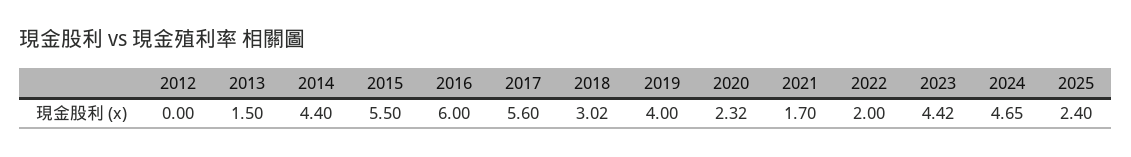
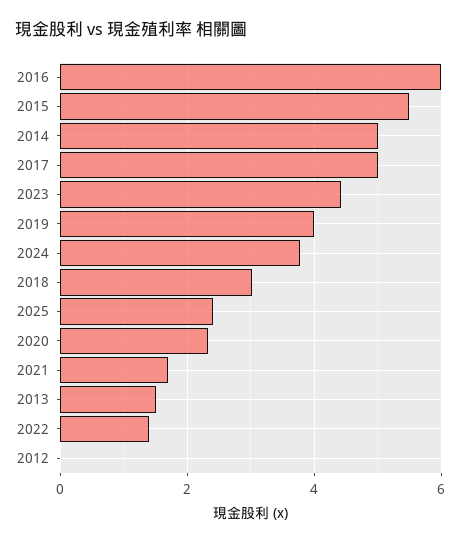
2014: 4.4 -> 5
2017: 5.6 -> 5
2022: 2 -> 1.4
2024: 4.65 -> 3.8

